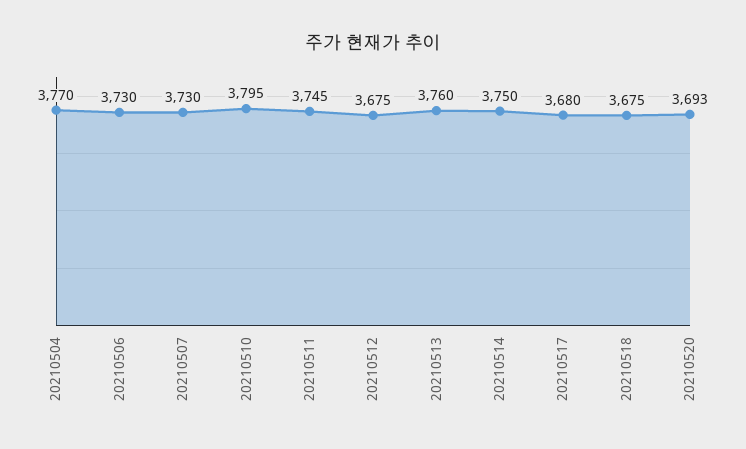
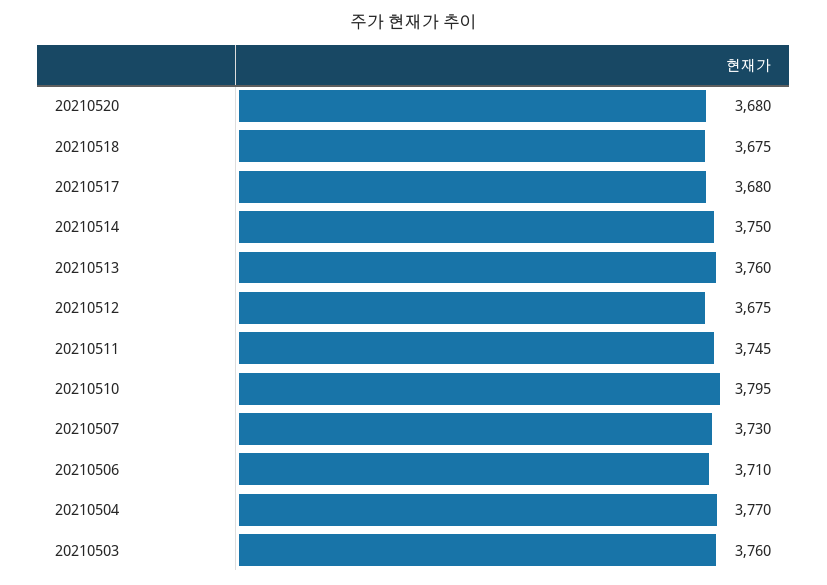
20210506: 3730 -> 3710
20210520: 3693 -> 3680
20210503: none -> 3760

